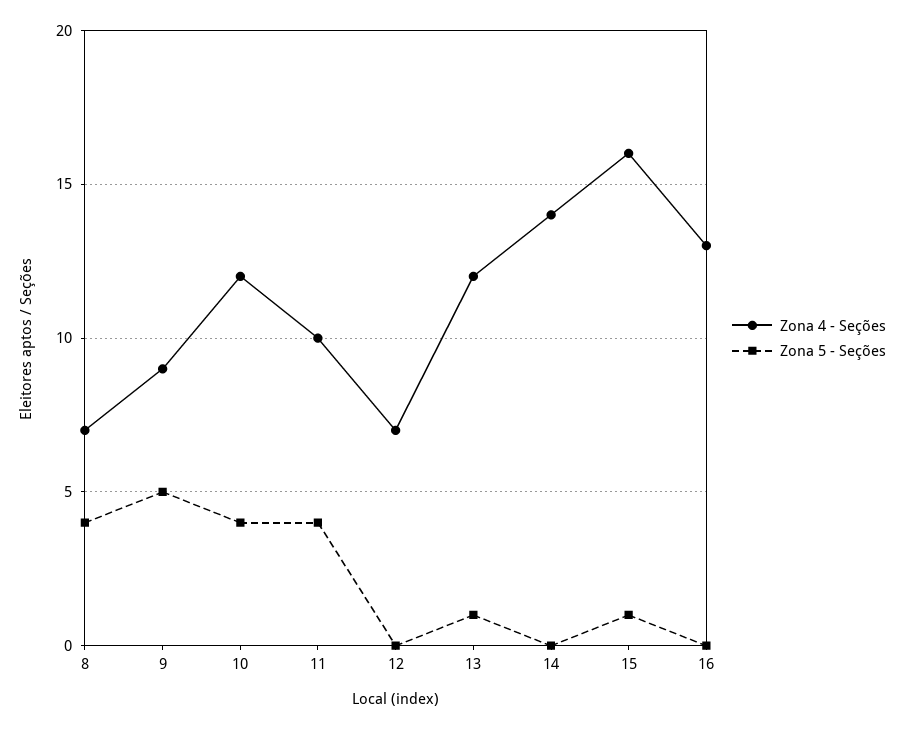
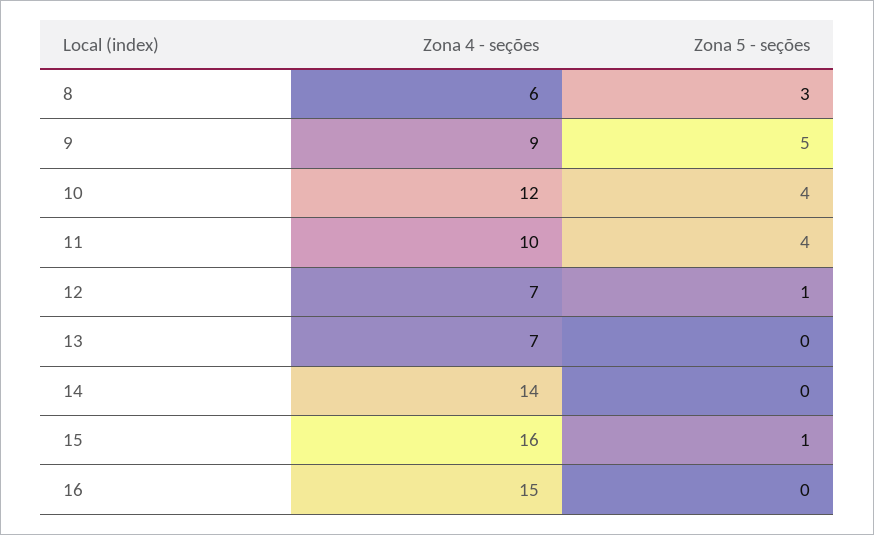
Zona 4 - Seções, 8: 7 -> 6
Zona 5 - Seções, 8: 4 -> 3
Zona 5 - Seções, 12: 0 -> 1
Zona 4 - Seções, 13: 12 -> 7
Zona 5 - Seções, 13: 1 -> 0
Zona 4 - Seções, 16: 13 -> 15

